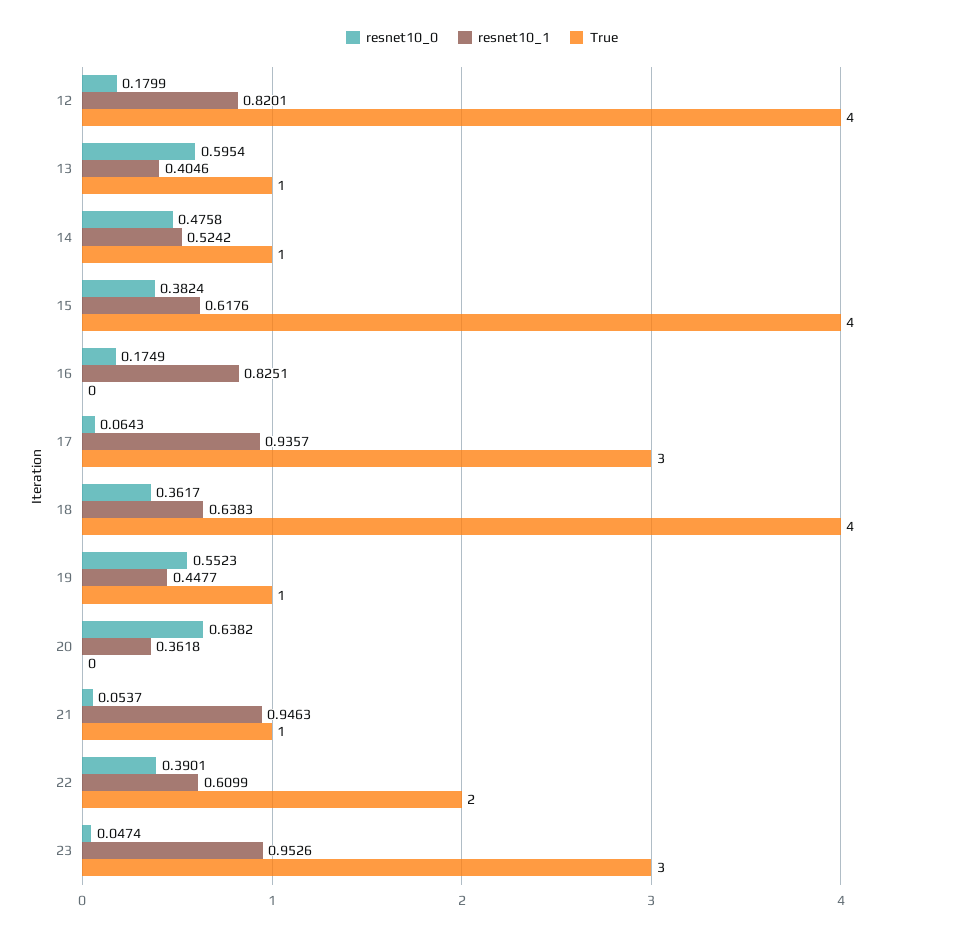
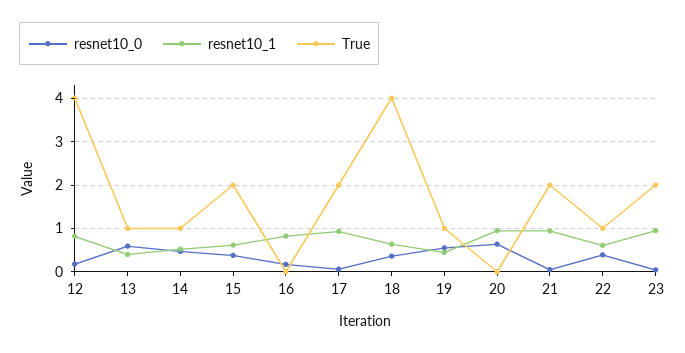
True, 15: 4 -> 2
True, 17: 3 -> 2
resnet10_1, 20: 0.3618 -> 1
True, 21: 1 -> 2
True, 22: 2 -> 1
True, 23: 3 -> 2

